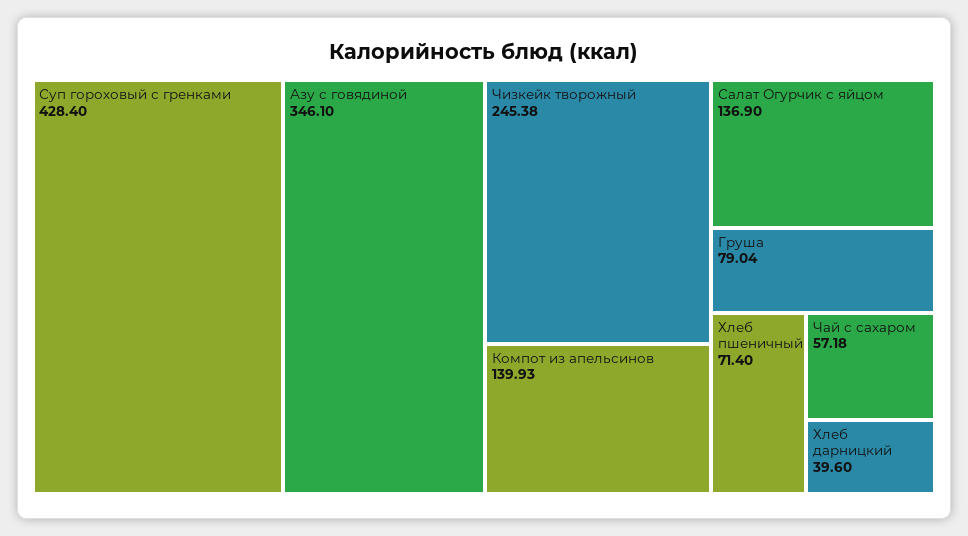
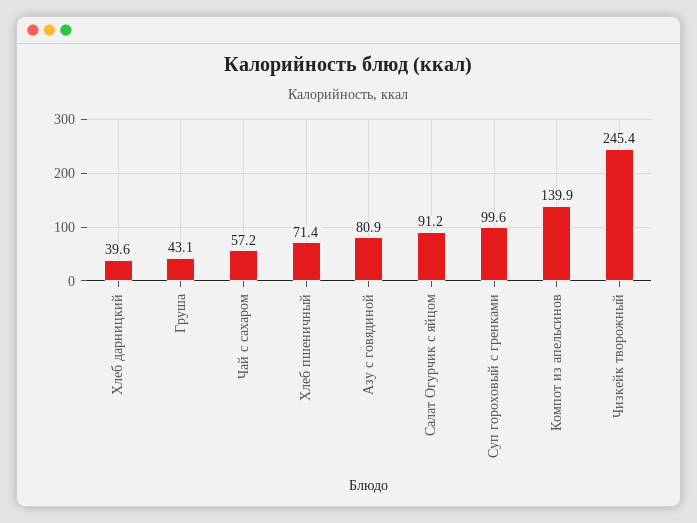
Суп гороховый с гренками: 428.4 -> 99.6
Азу с говядиной: 346.1 -> 80.9
Салат Огурчик с яйцом: 136.9 -> 91.2
Груша: 79.04 -> 43.1

